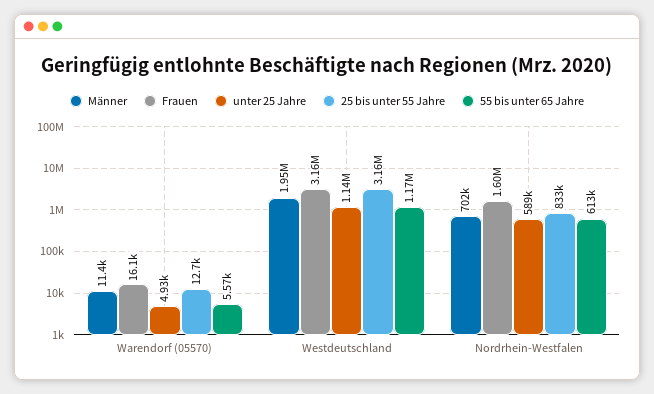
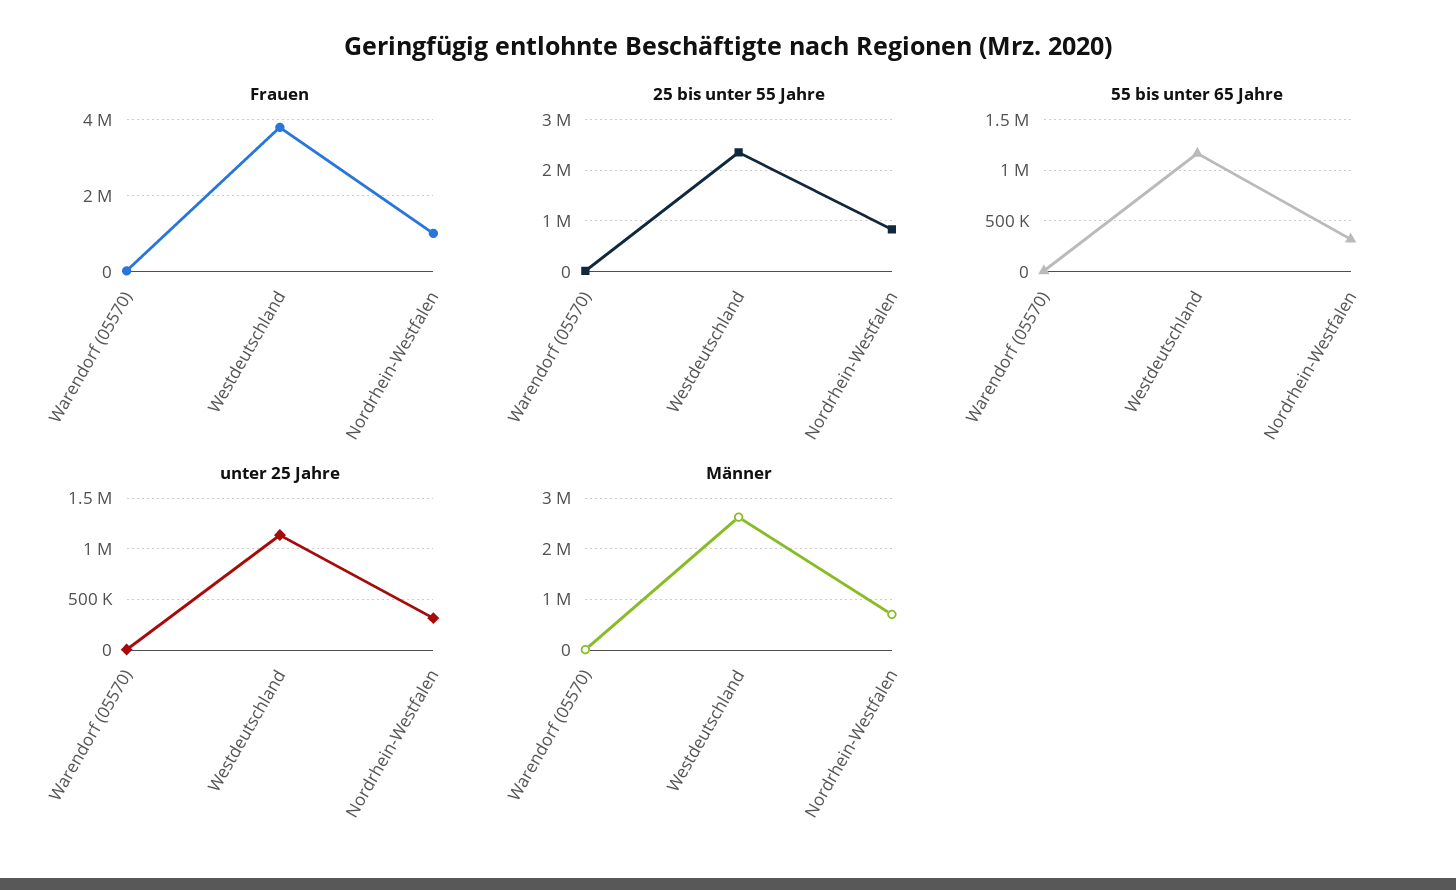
Männer, Westdeutschland: 1950000 -> 2600000
Frauen, Westdeutschland: 3160000 -> 3800000
25 bis unter 55 Jahre, Westdeutschland: 3160000 -> 2400000
Frauen, Nordrhein-Westfalen: 1600000 -> 1000000
unter 25 Jahre, Nordrhein-Westfalen: 589000 -> 300000
55 bis unter 65 Jahre, Nordrhein-Westfalen: 613000 -> 300000

